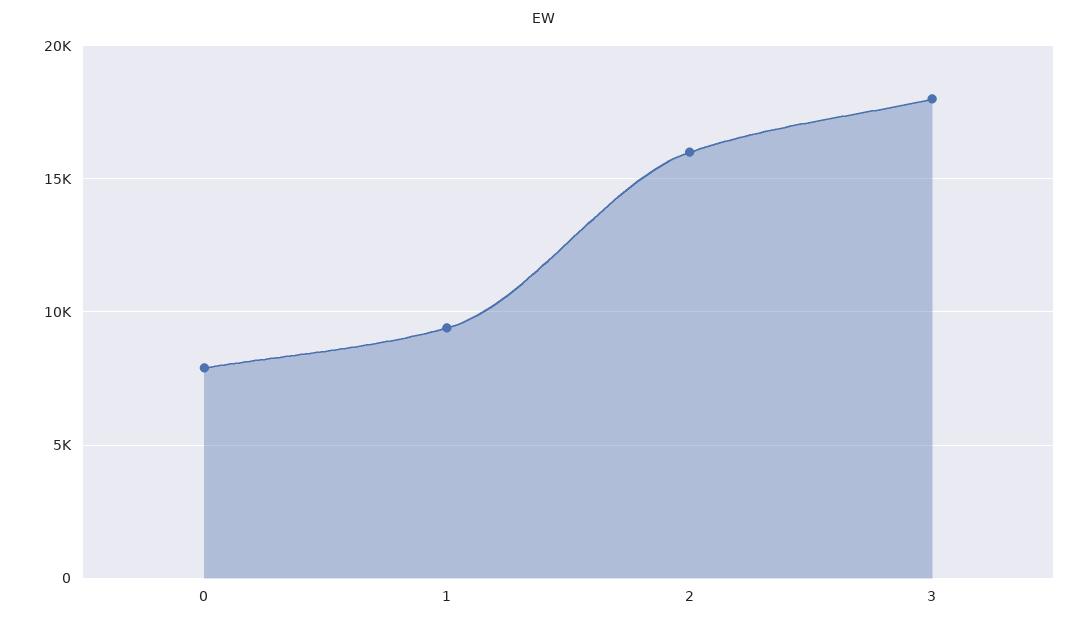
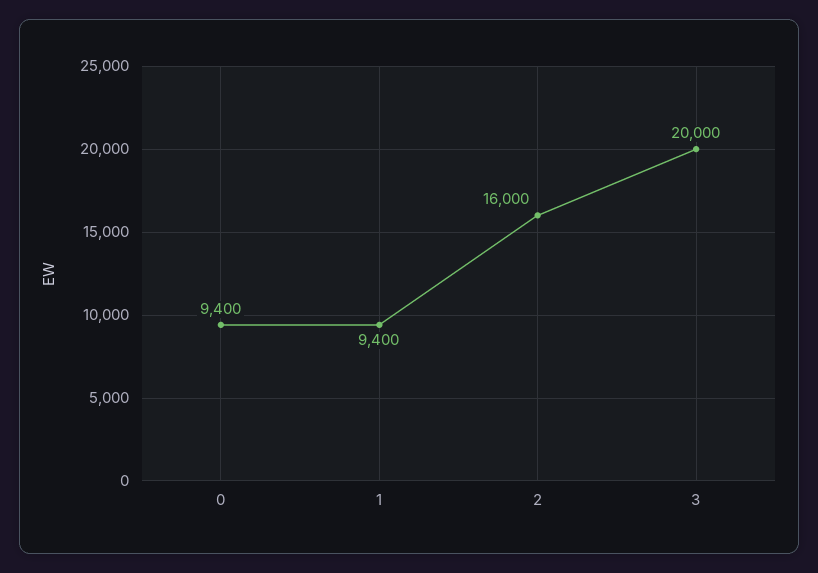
0: 8000 -> 9400
3: 18000 -> 20000

